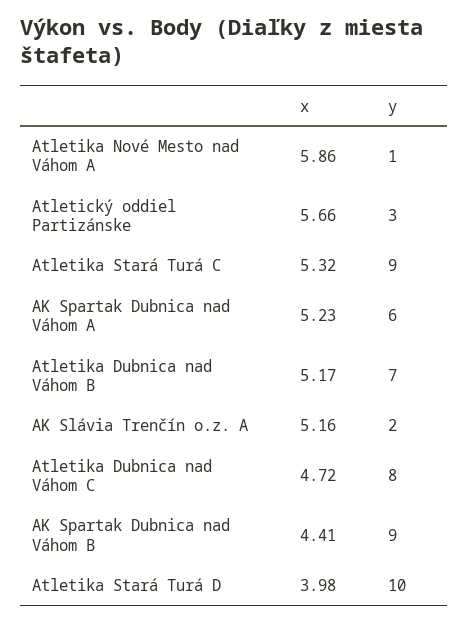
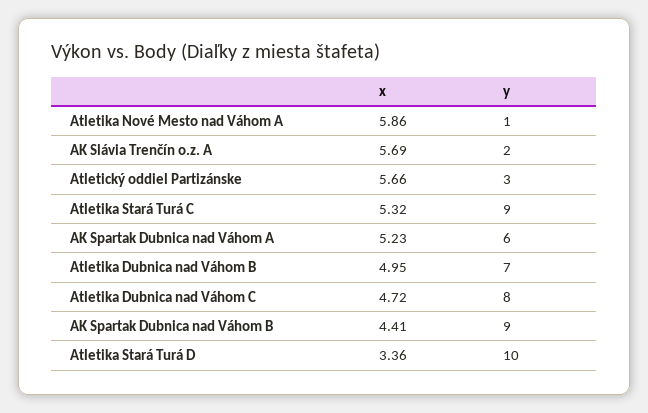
x, Atletika Dubnica nad Váhom B: 5.17 -> 4.95
x, AK Slávia Trenčín o.z. A: 5.16 -> 5.69
x, Atletika Stará Turá D: 3.98 -> 3.36

